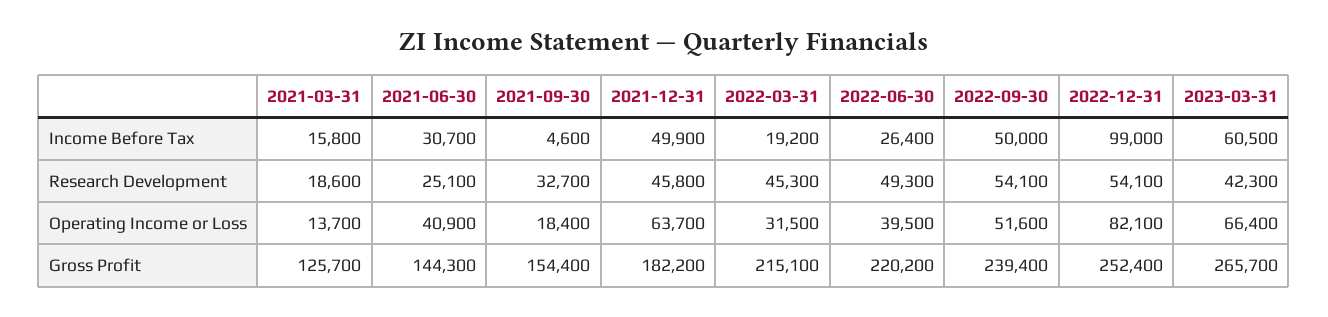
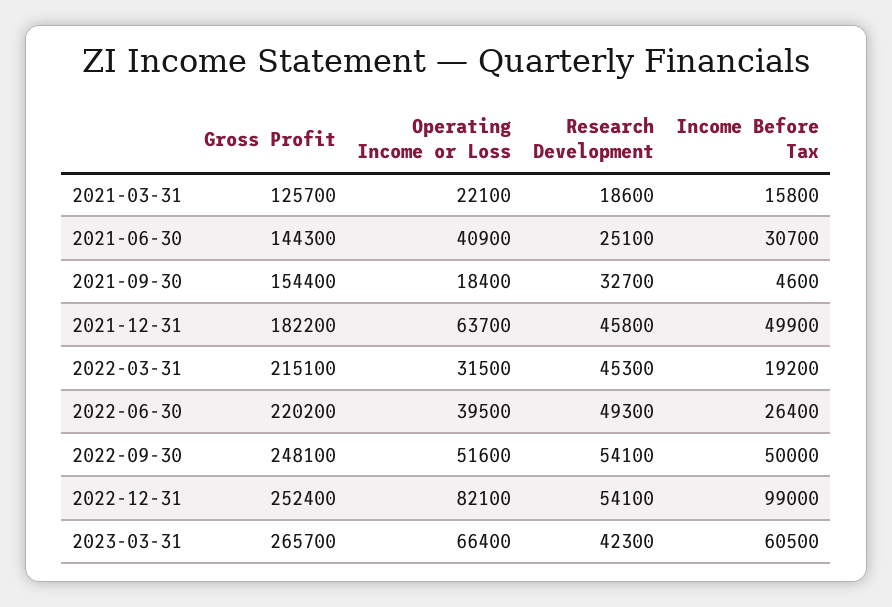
2021-03-31, Operating Income or Loss: 13700 -> 22100
2022-09-30, Gross Profit: 239400 -> 248100

